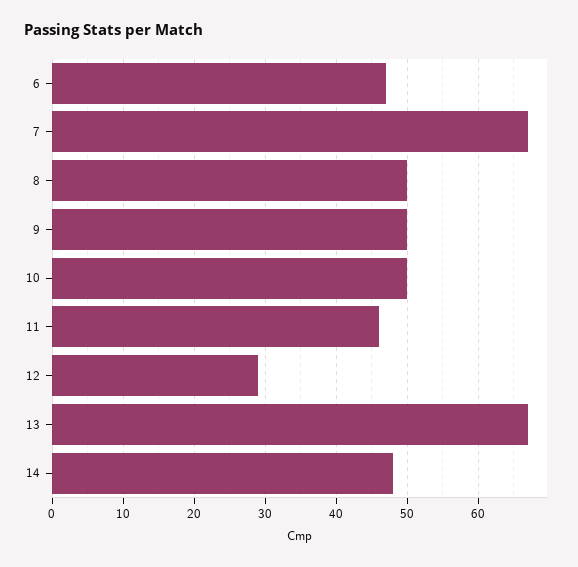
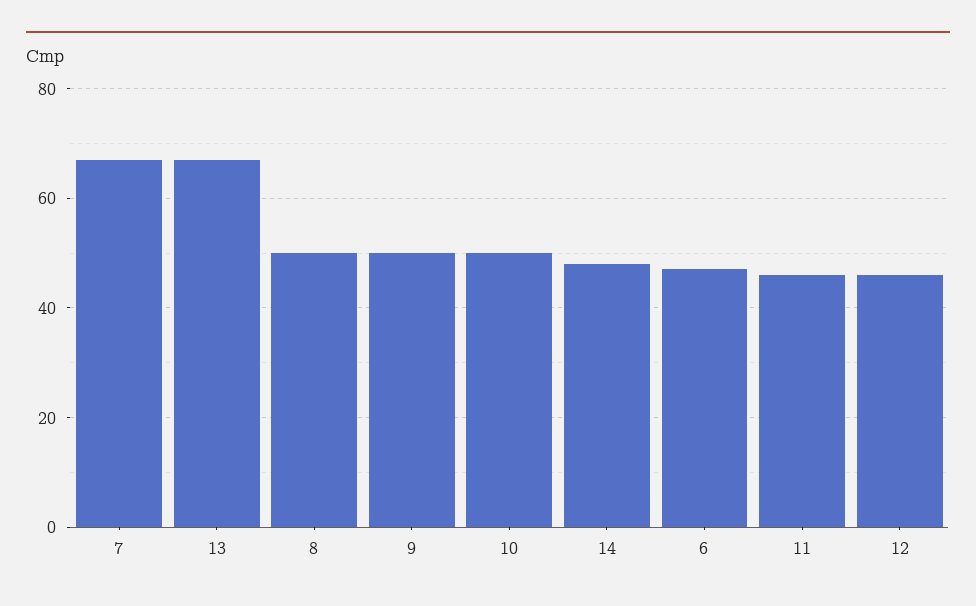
12: 29 -> 45

